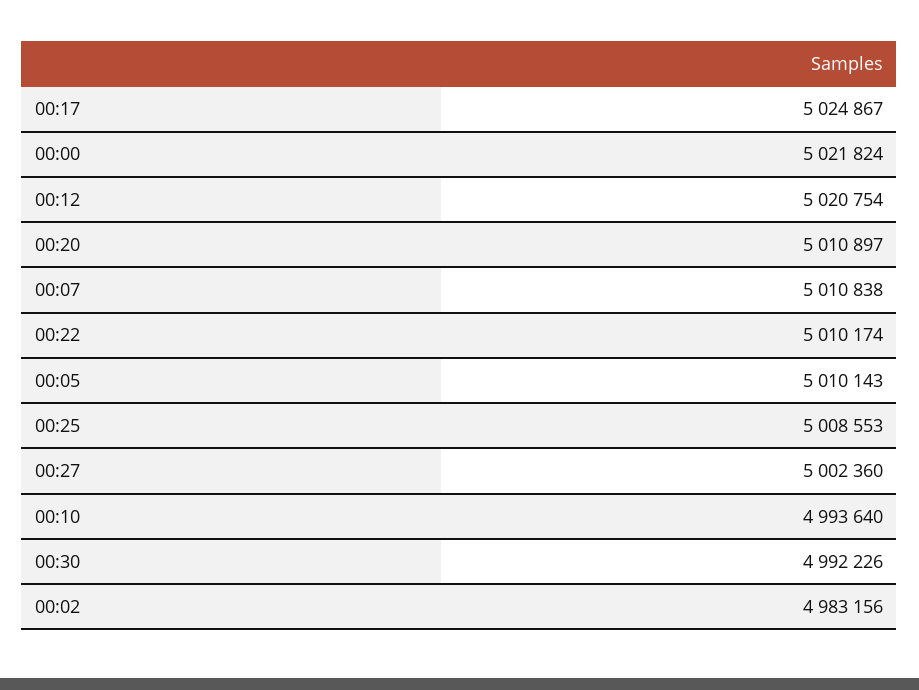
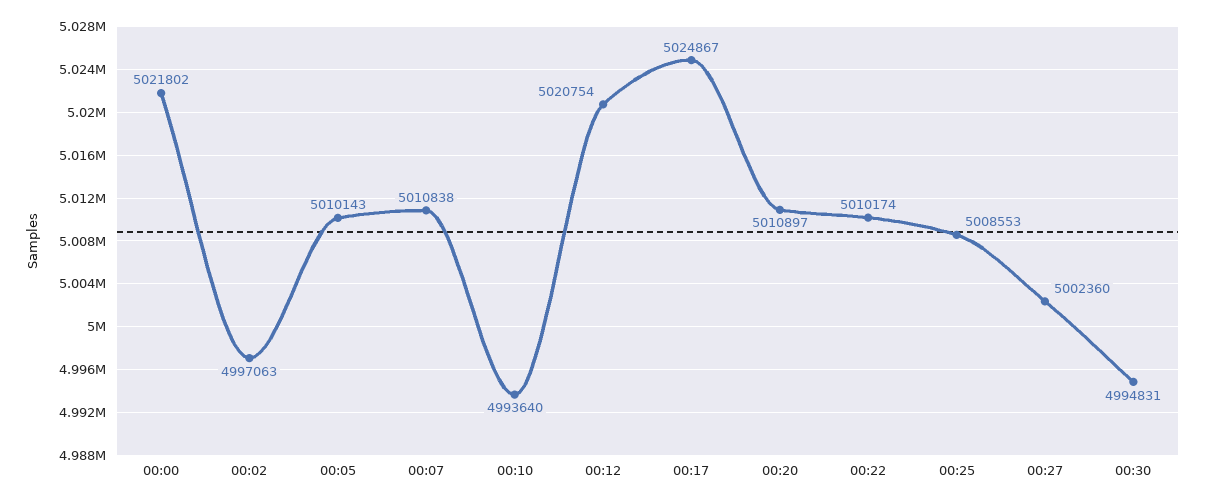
00:00: 5021824 -> 5021802
00:30: 4992226 -> 4994831
00:02: 4983156 -> 4997063

